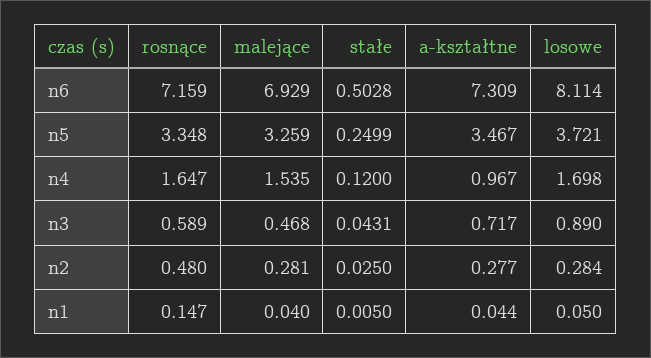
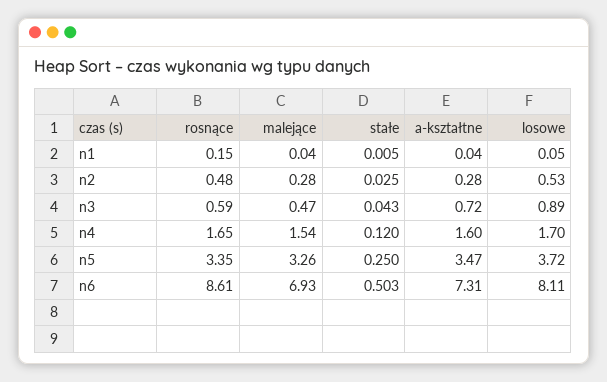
rosnące, n6: 7.159 -> 8.61
a-kształtne, n4: 0.967 -> 1.6
losowe, n2: 0.284 -> 0.53

